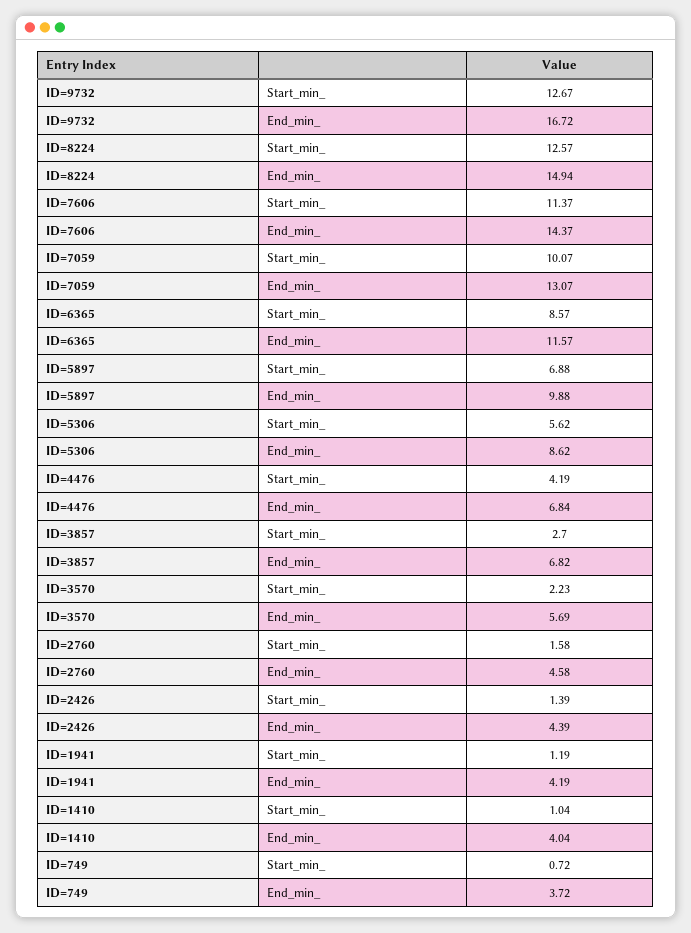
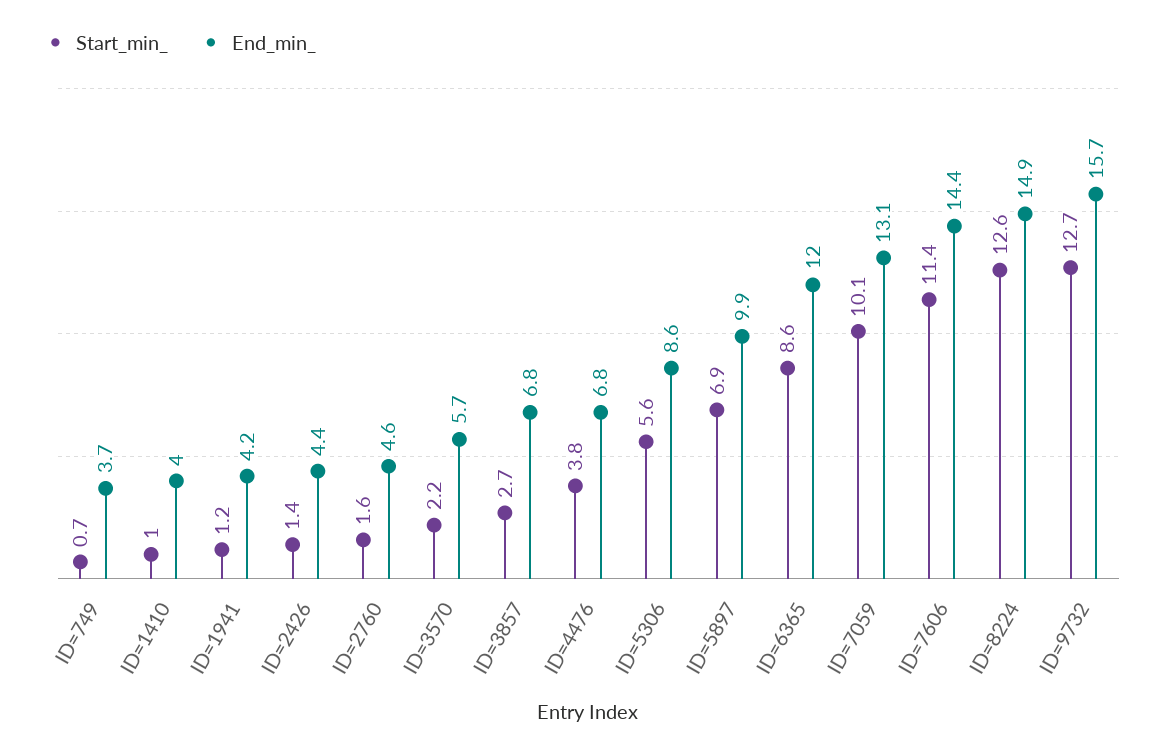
End_min_, ID=9732: 16.72 -> 15.7
End_min_, ID=6365: 11.57 -> 12
Start_min_, ID=4476: 4.19 -> 3.8

